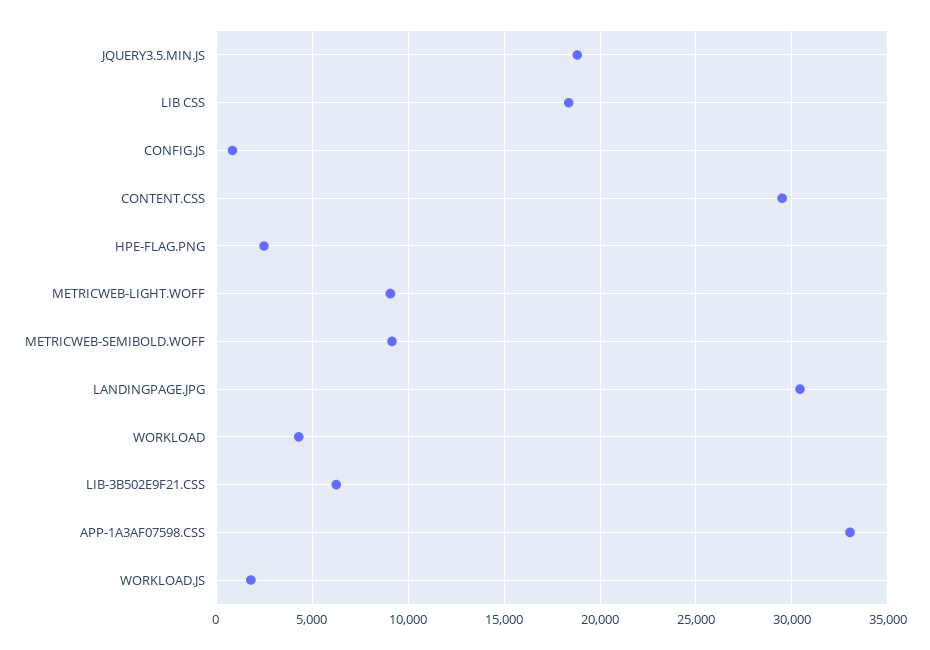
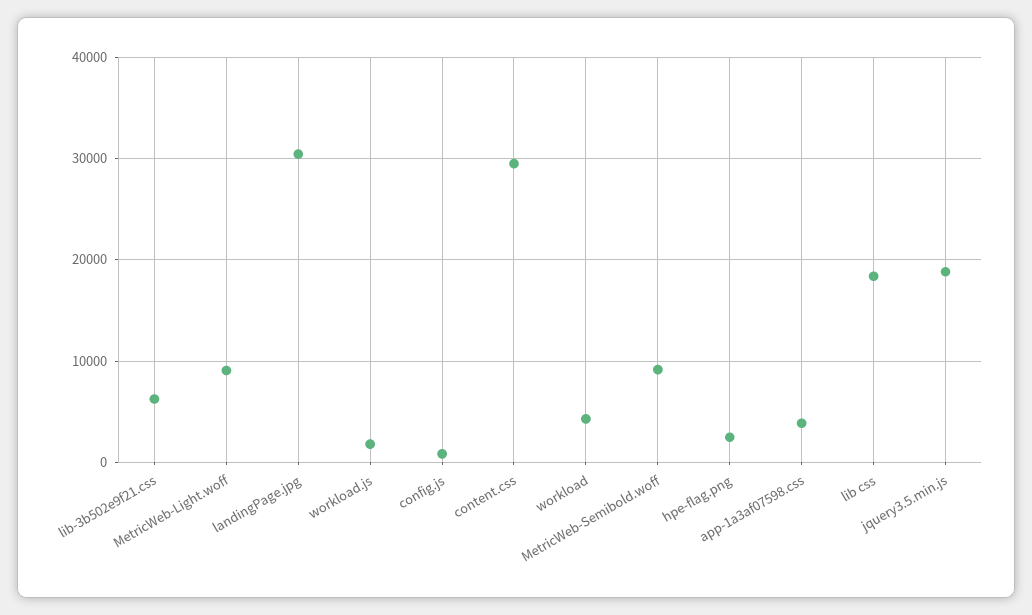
APP-1A3AF07598.CSS: 33000 -> 4000

